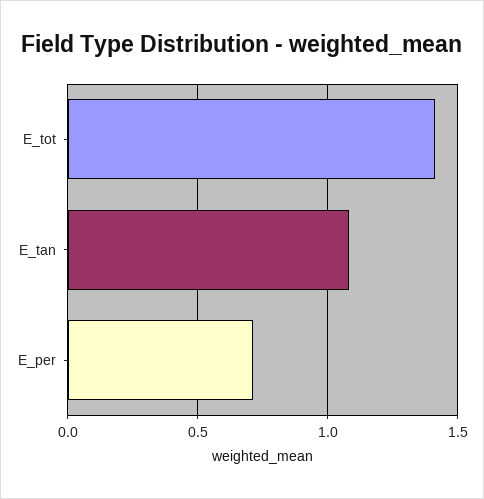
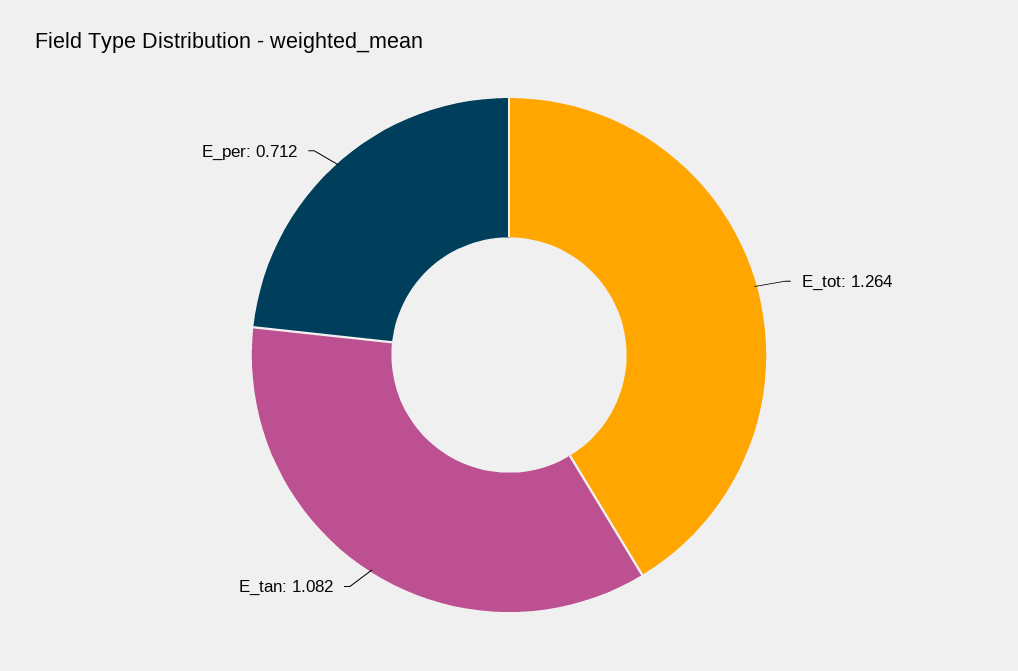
E_tot: 1.4 -> 1.264

